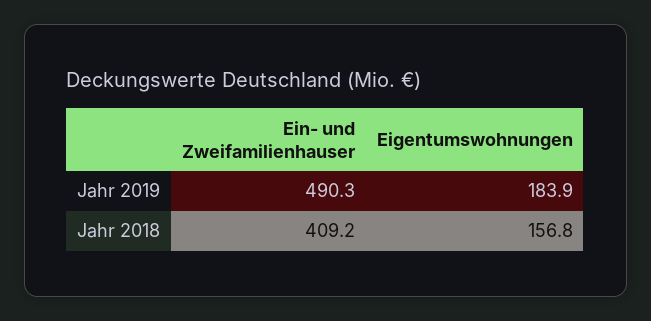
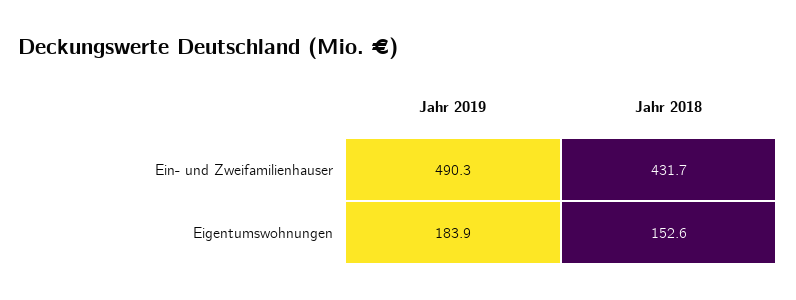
Ein- und Zweifamilienhauser, Jahr 2018: 409.2 -> 431.7
Eigentumswohnungen, Jahr 2018: 156.8 -> 152.6

